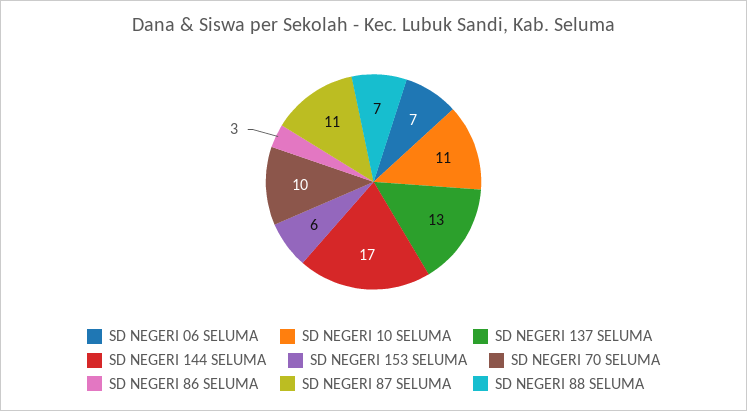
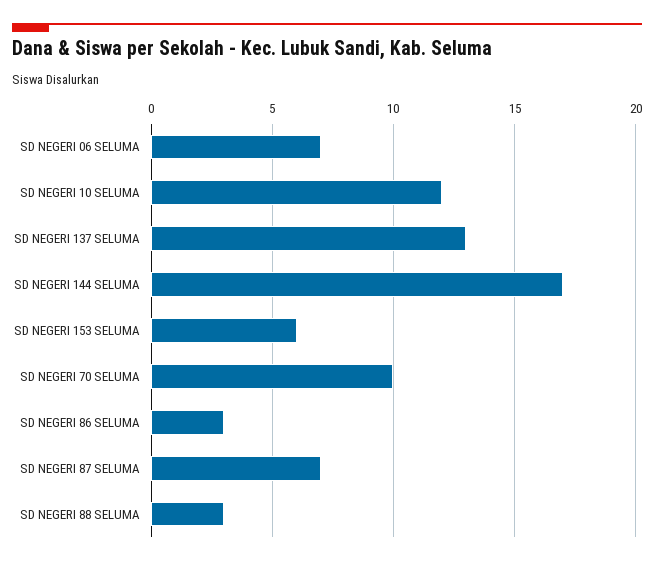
SD NEGERI 10 SELUMA: 11 -> 12
SD NEGERI 87 SELUMA: 11 -> 7
SD NEGERI 88 SELUMA: 7 -> 3

